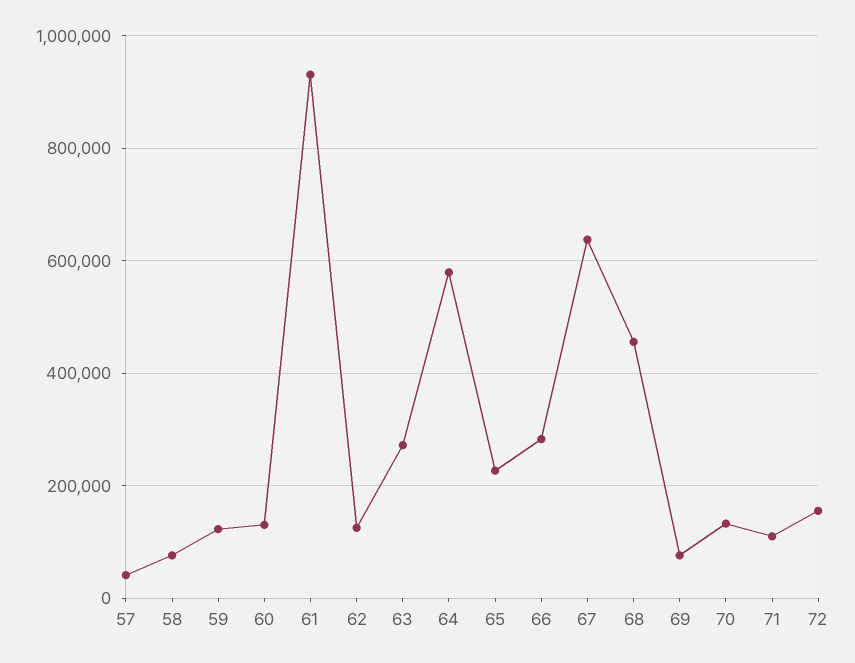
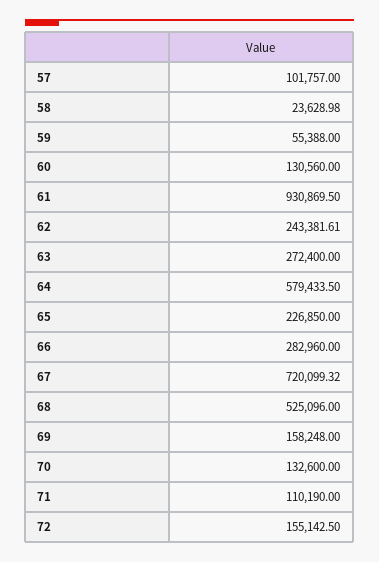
57: 40000 -> 101757
58: 80000 -> 23628.98
59: 120000 -> 55388
62: 120000 -> 243381.61
67: 640000 -> 720099.32
68: 460000 -> 525096
69: 80000 -> 158248

